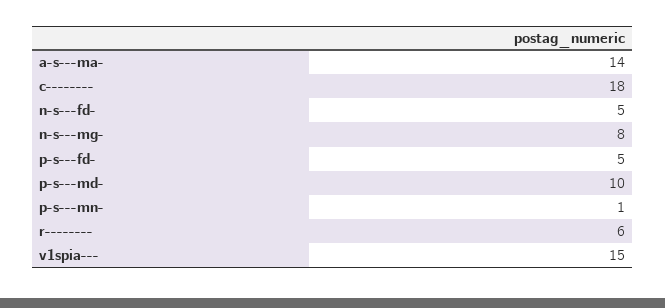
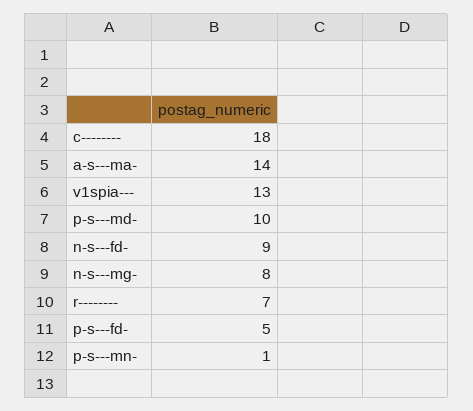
n-s---fd-: 5 -> 9
r--------: 6 -> 7
v1spia---: 15 -> 13

